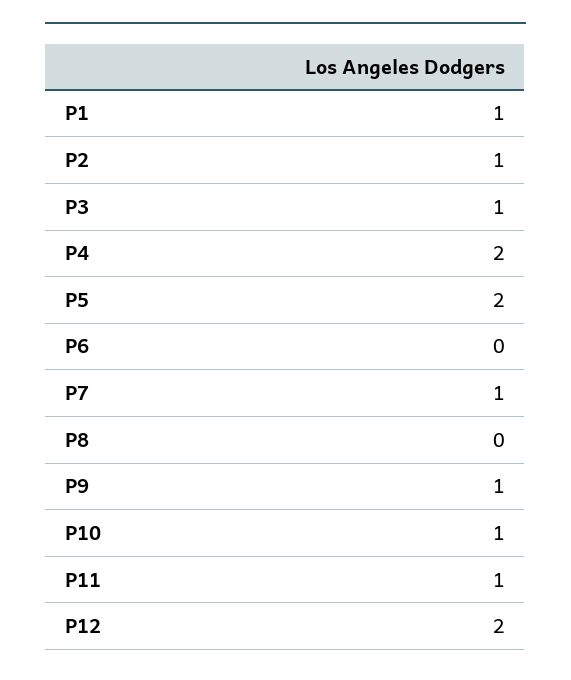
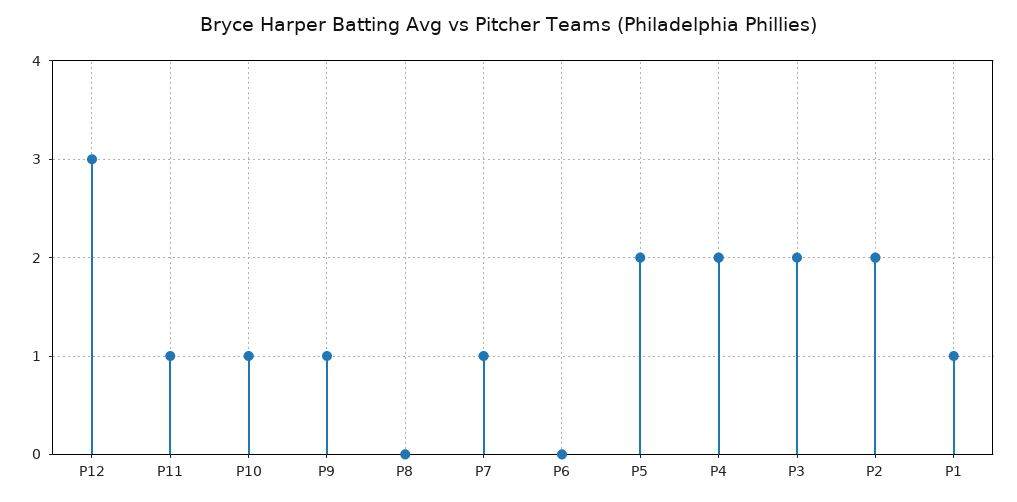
P2: 1 -> 2
P3: 1 -> 2
P12: 2 -> 3

